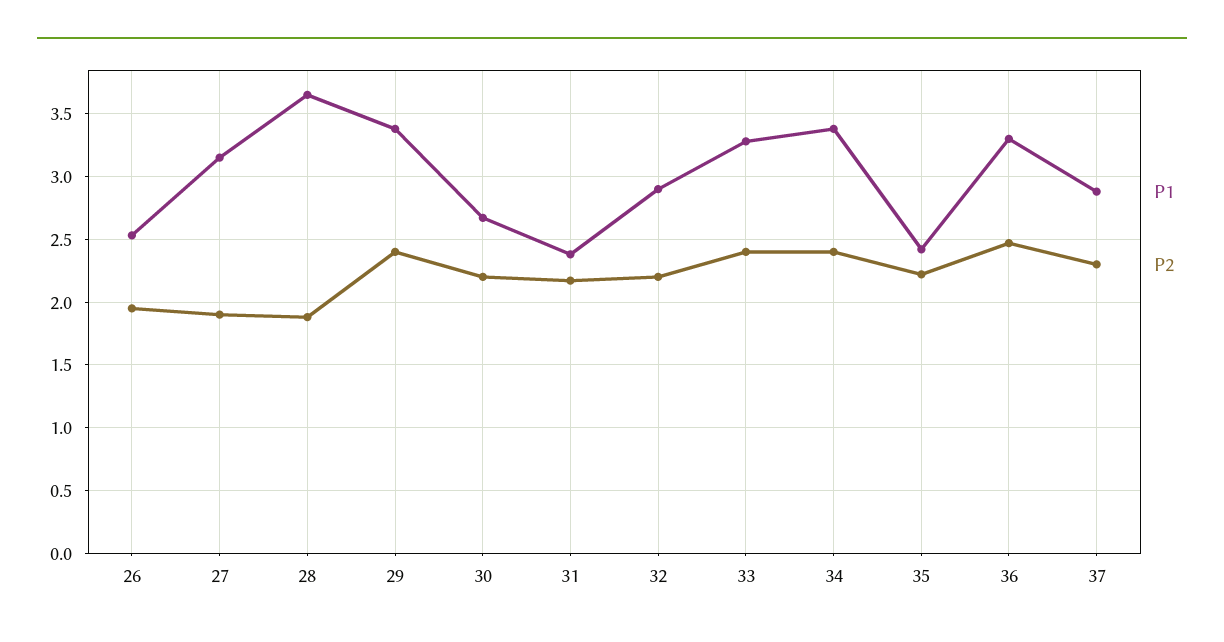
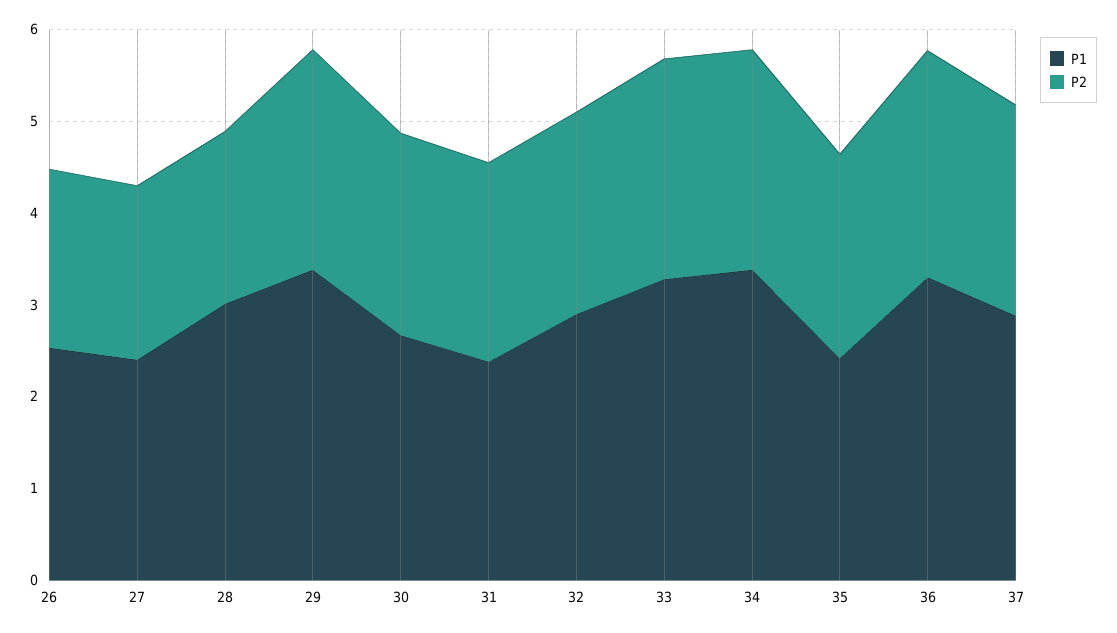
P1, 27: 3.15 -> 2.4
P1, 28: 3.65 -> 3

